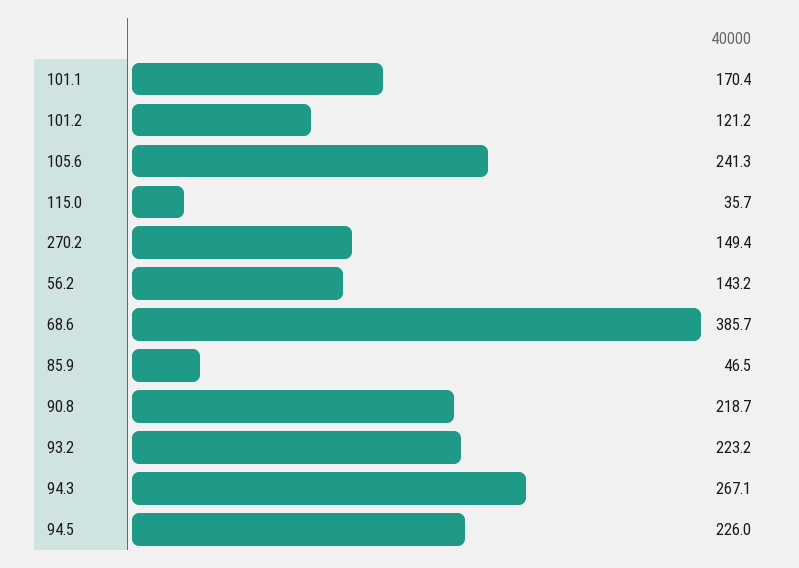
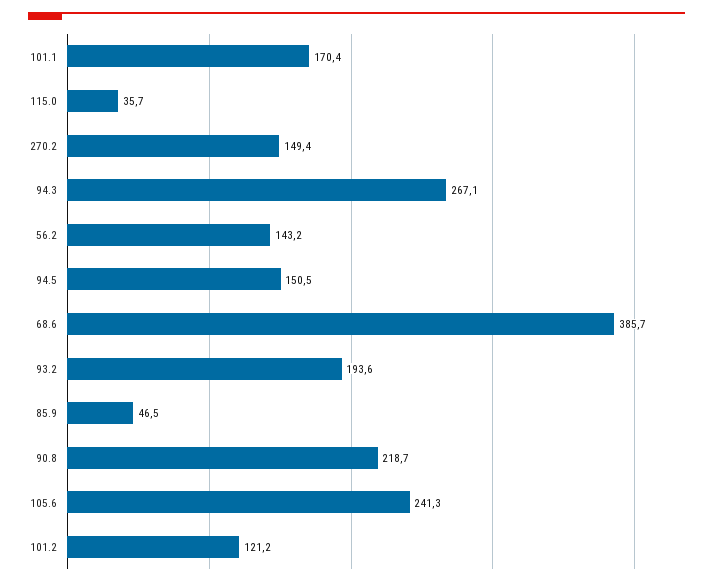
93.2: 223.2 -> 193.6
94.5: 226 -> 150.5

